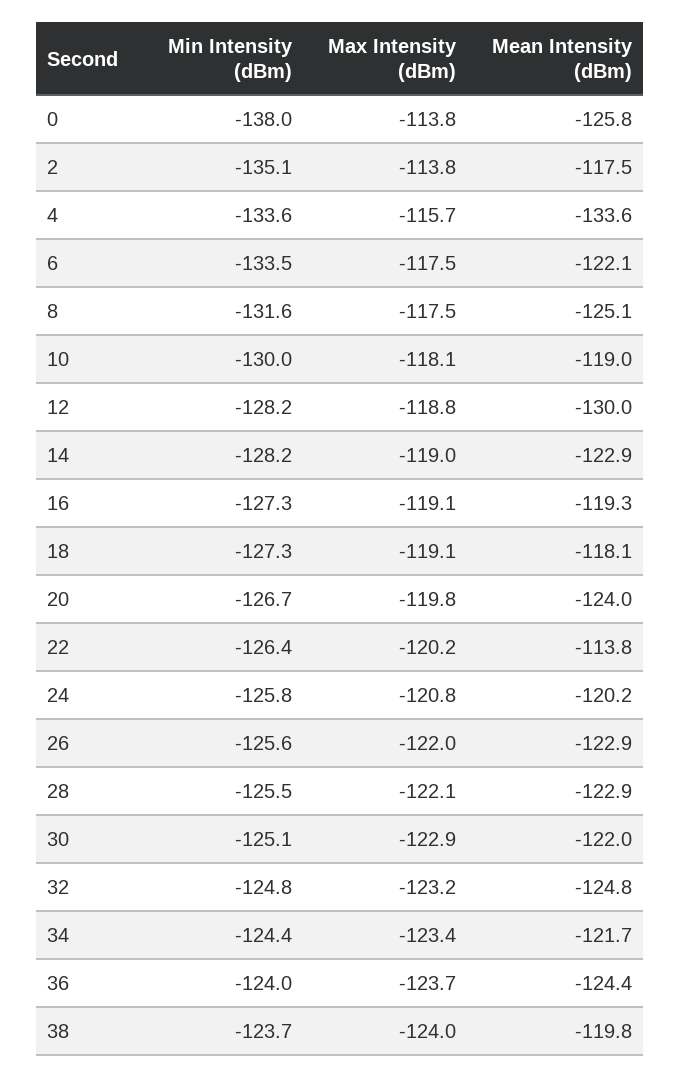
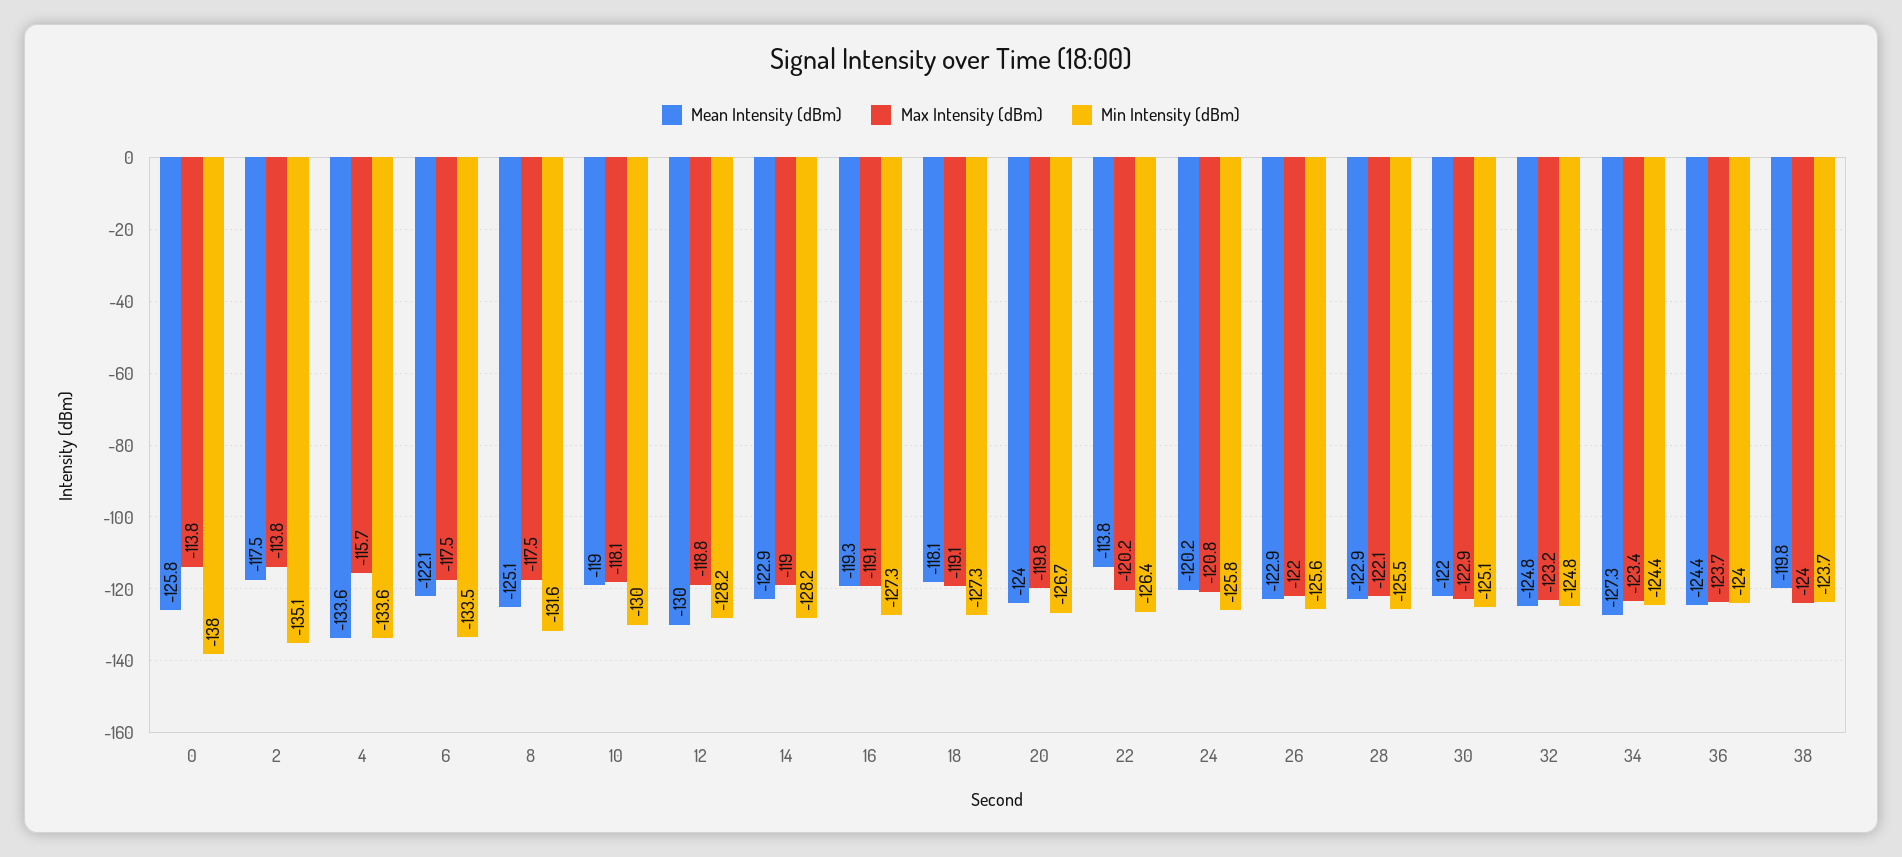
Mean Intensity (dBm), 34: -121.7 -> -127.3

